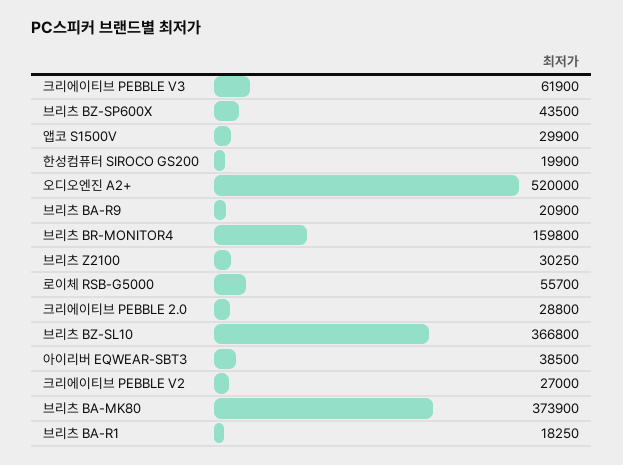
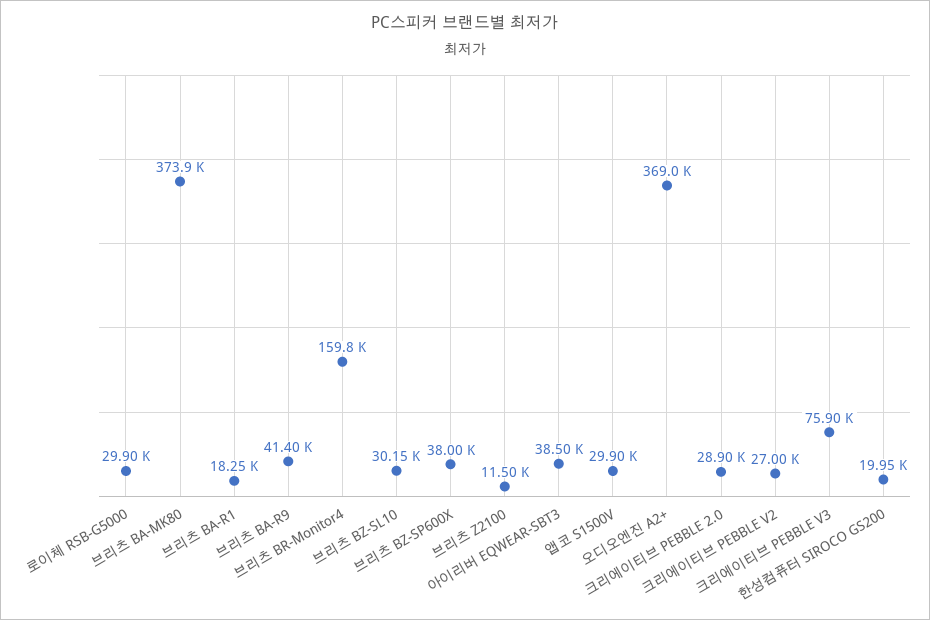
크리에이티브 PEBBLE V3: 61900 -> 75900
브리츠 BZ-SP600X: 43500 -> 38000
한성컴퓨터 SIROCO GS200: 19900 -> 19950
오디오엔진 A2+: 520000 -> 369000
브리츠 BA-R9: 20900 -> 41400
브리츠 Z2100: 30250 -> 11500
로이체 RSB-G5000: 55700 -> 29900
크리에이티브 PEBBLE 2.0: 28800 -> 28900
브리츠 BZ-SL10: 366800 -> 30150

